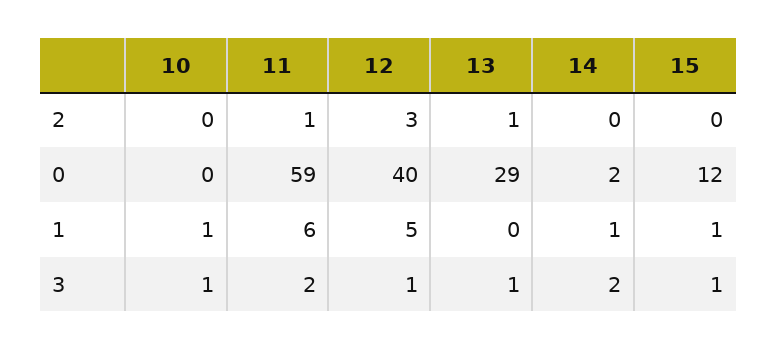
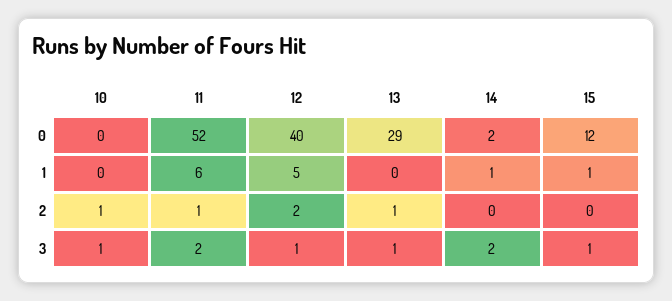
10, 2: 0 -> 1
12, 2: 3 -> 2
11, 0: 59 -> 52
10, 1: 1 -> 0

